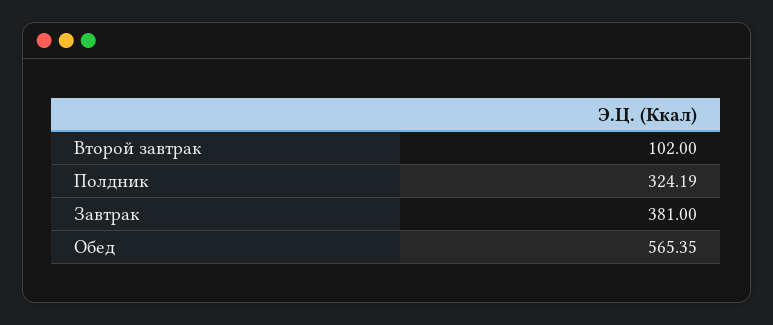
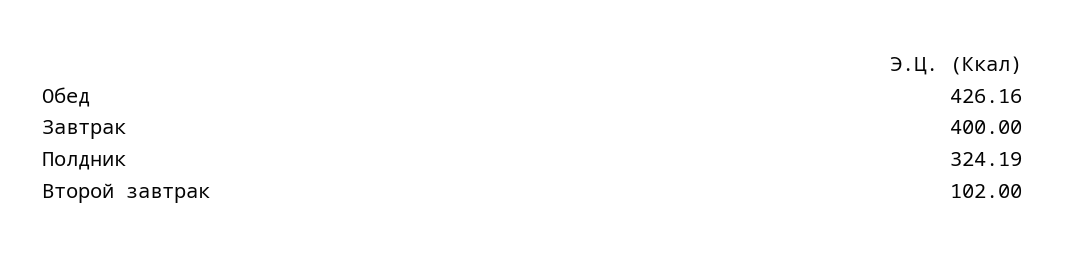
Завтрак: 381 -> 400
Обед: 565.35 -> 426.16

